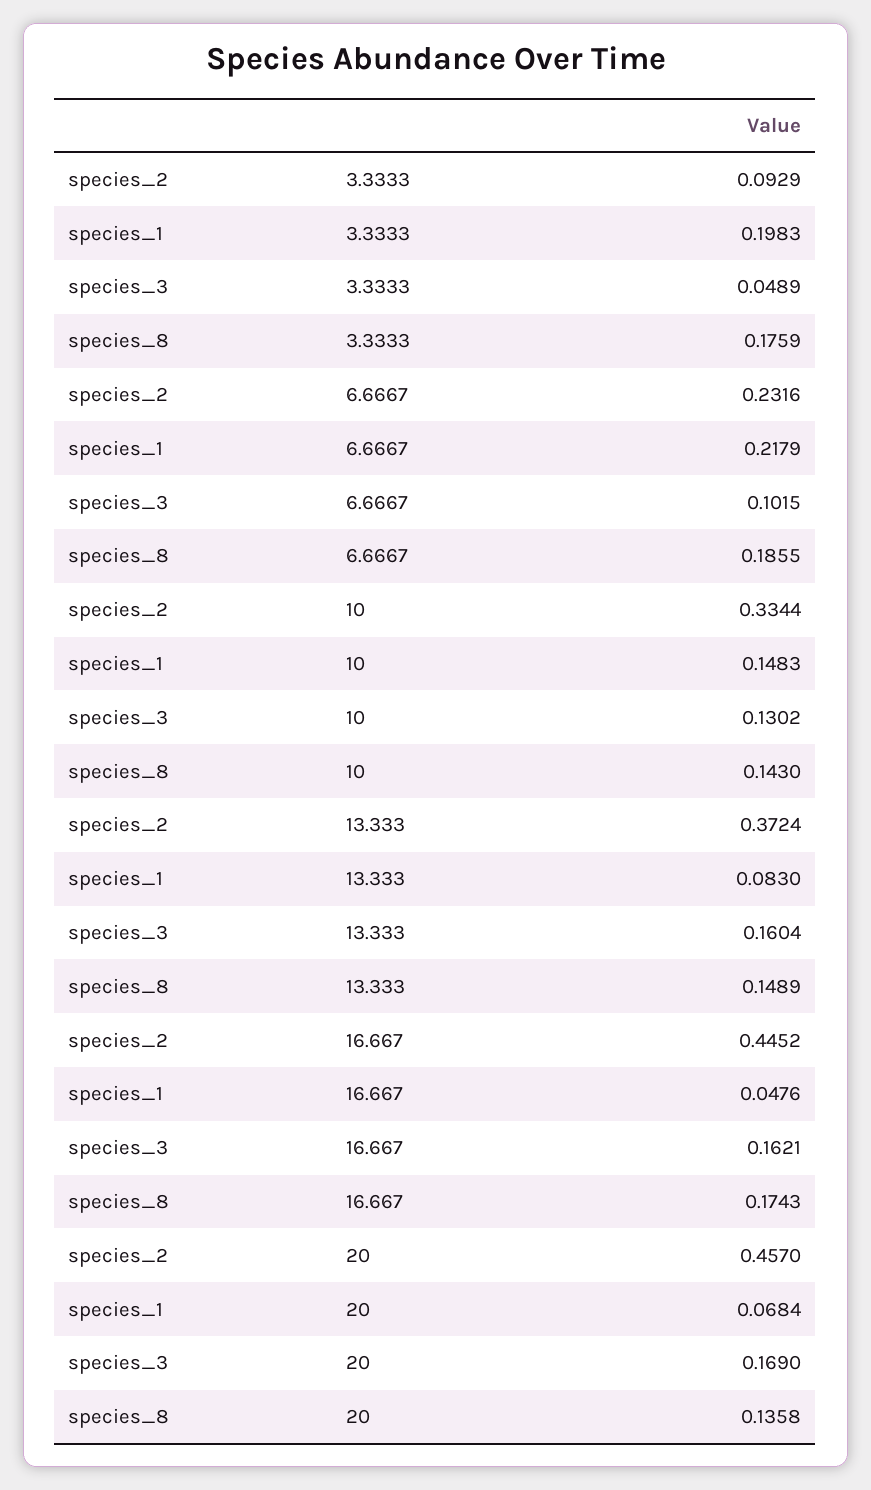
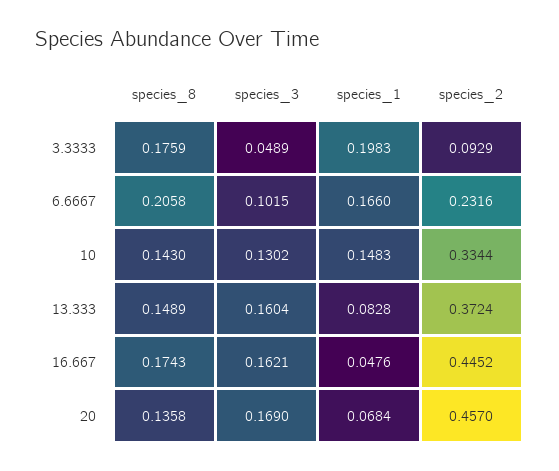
species_1, 6.6667: 0.2179 -> 0.166
species_8, 6.6667: 0.1855 -> 0.2058
species_1, 13.333: 0.083 -> 0.0828

